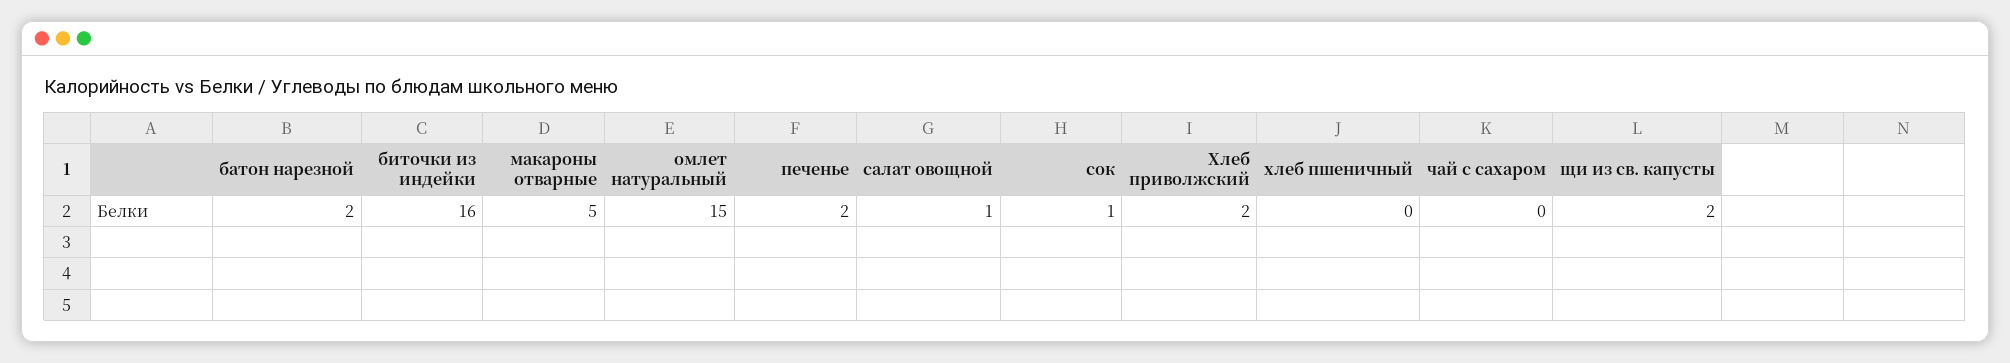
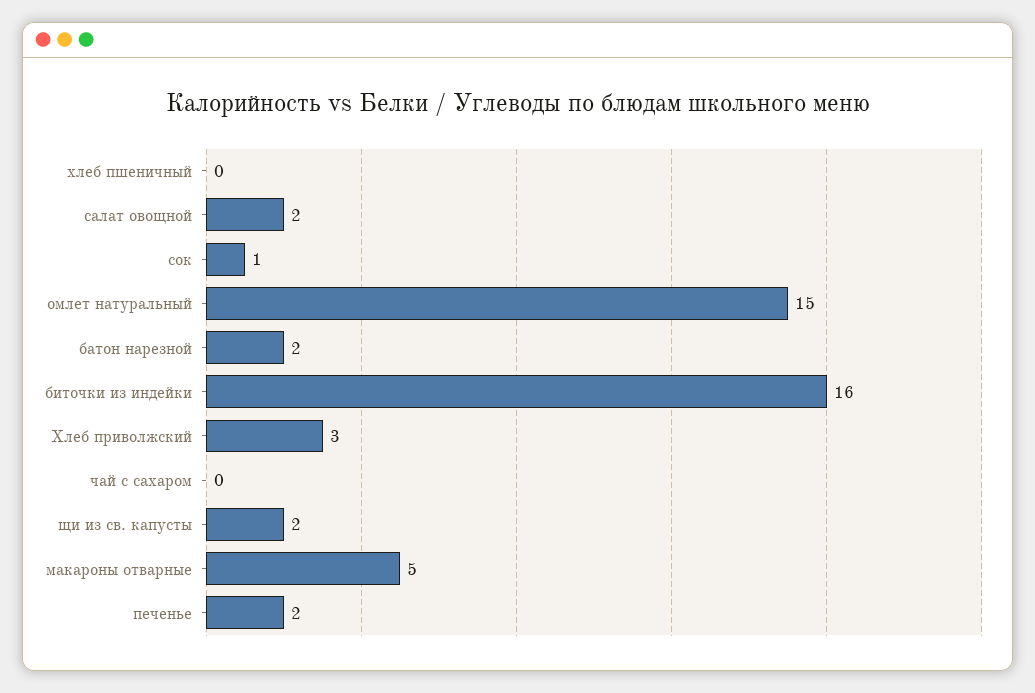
салат овощной: 1 -> 2
Хлеб приволжский: 2 -> 3

